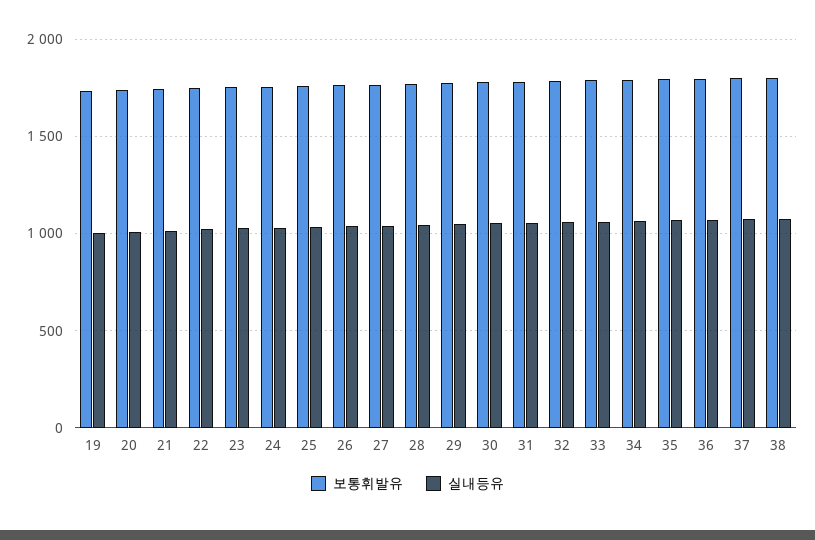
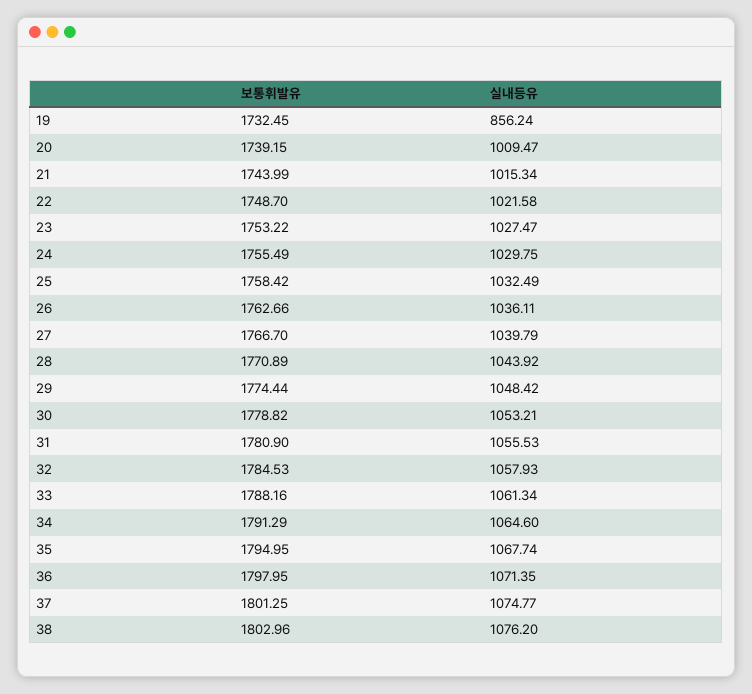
실내등유, 19: 1000 -> 856.24

